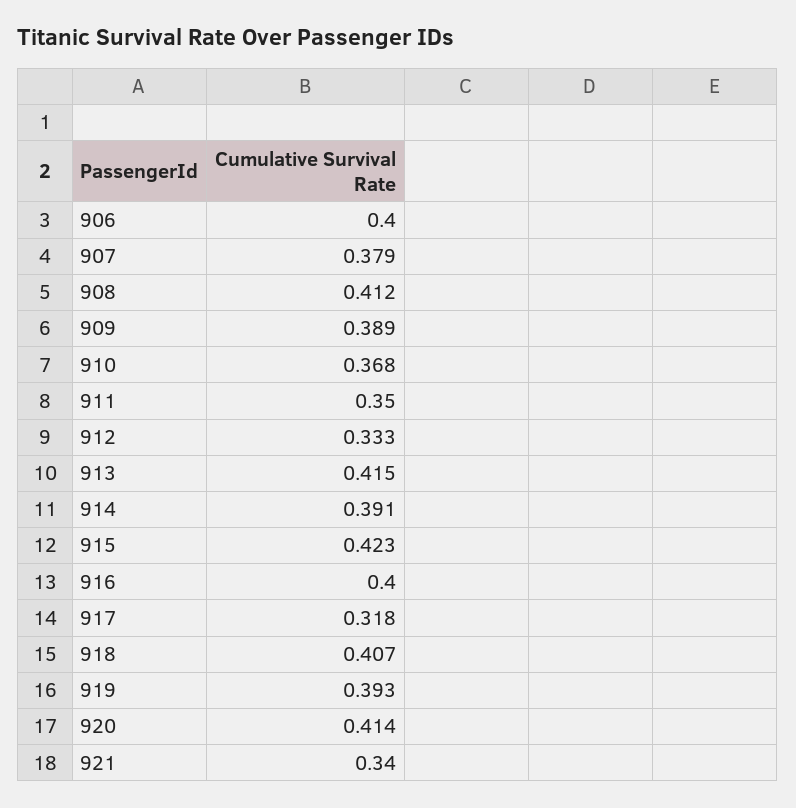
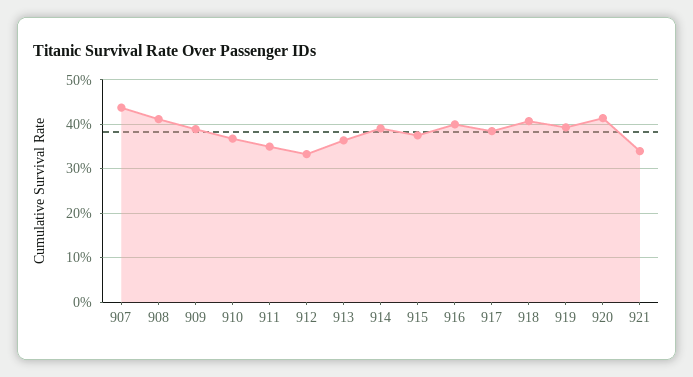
906: 0.4 -> none
907: 0.379 -> 0.44
913: 0.415 -> 0.36
915: 0.423 -> 0.38
917: 0.318 -> 0.38

